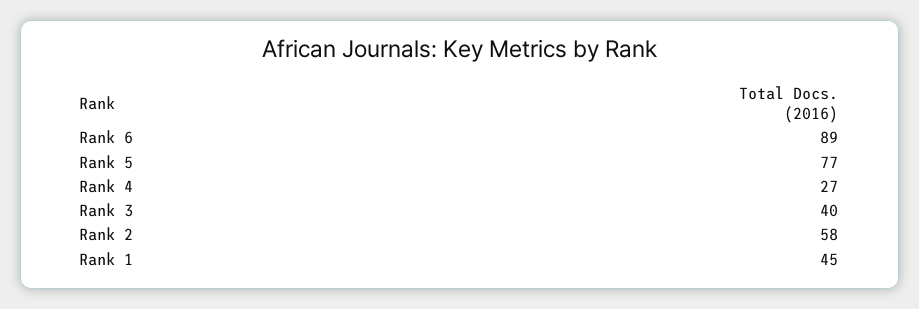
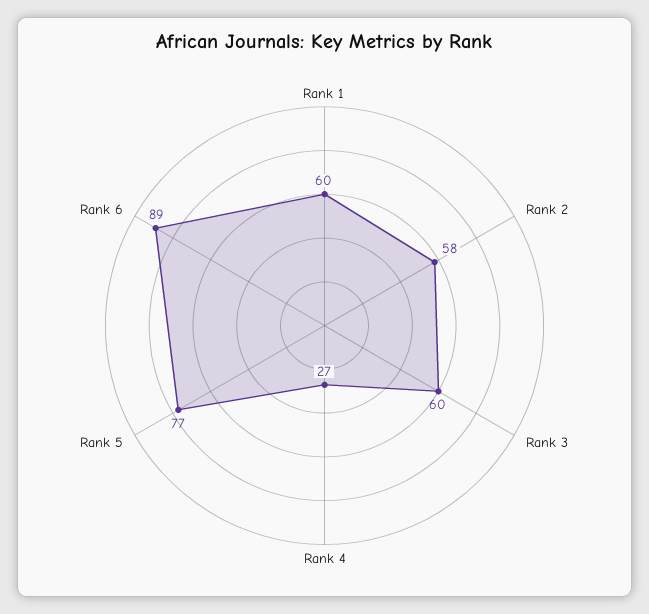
Rank 3: 40 -> 60
Rank 1: 45 -> 60

